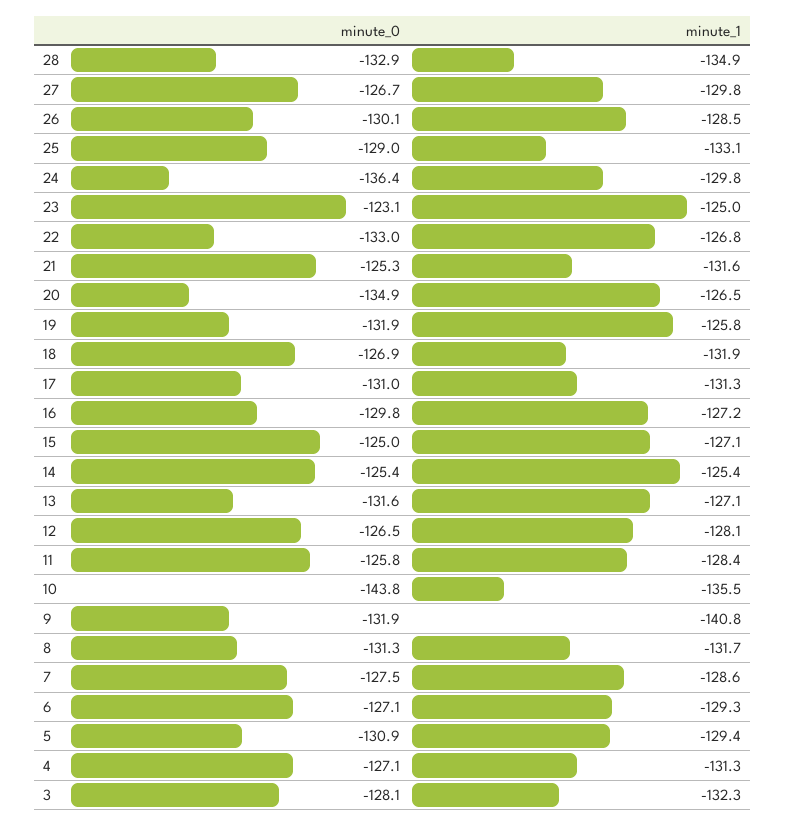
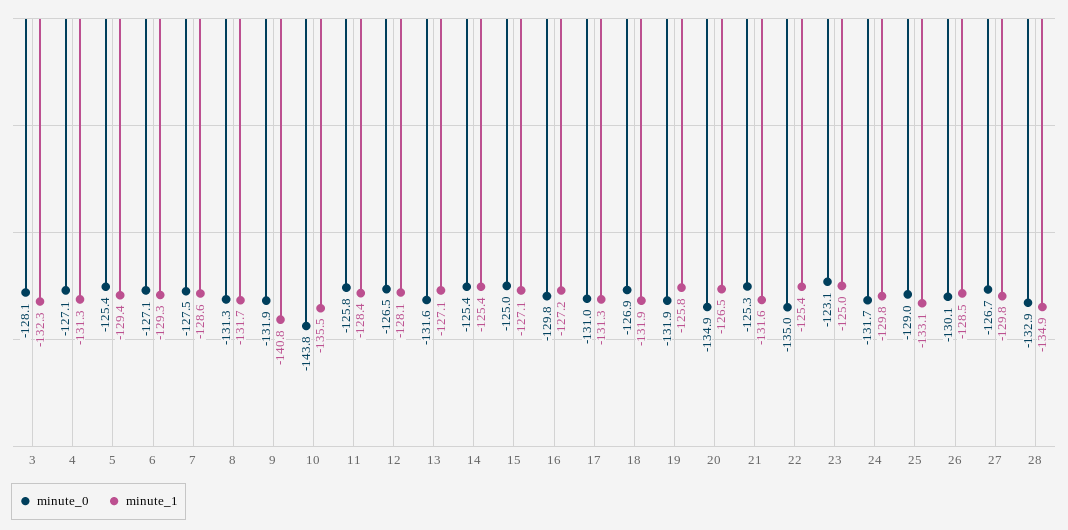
minute_0, 24: -136.4 -> -131.7
minute_0, 22: -133 -> -135
minute_1, 22: -126.8 -> -125.4
minute_0, 5: -130.9 -> -125.4

